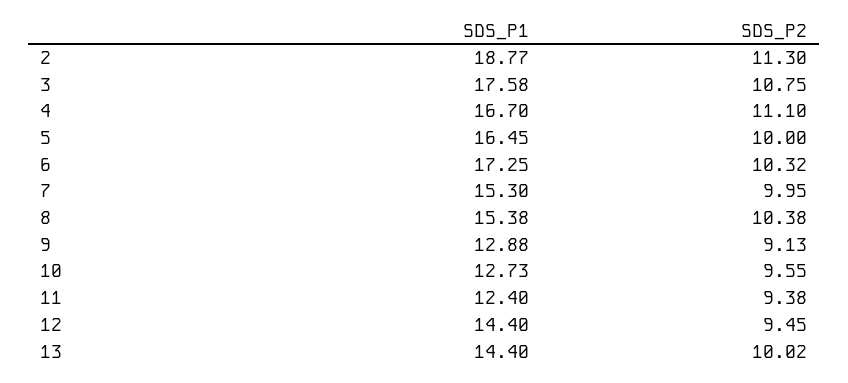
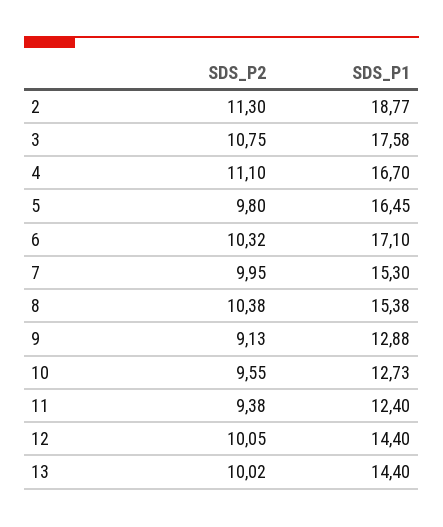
SDS_P2, 5: 10 -> 9.8
SDS_P1, 6: 17.25 -> 17.1
SDS_P2, 12: 9.45 -> 10.05

